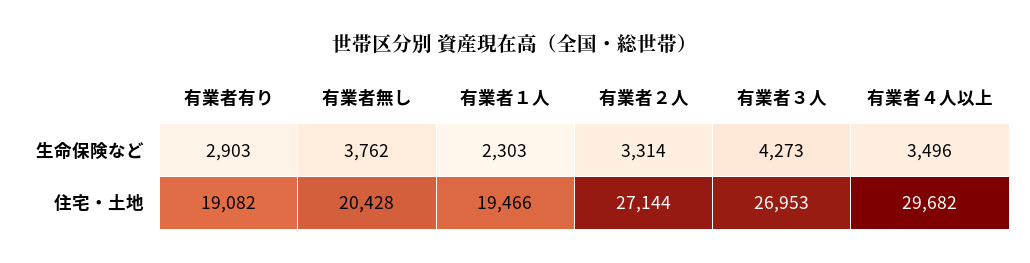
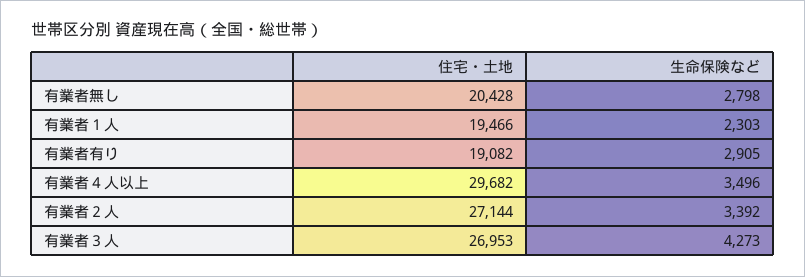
有業者有り, 生命保険など: 2903 -> 2905
有業者無し, 生命保険など: 3762 -> 2798
有業者２人, 生命保険など: 3314 -> 3392

